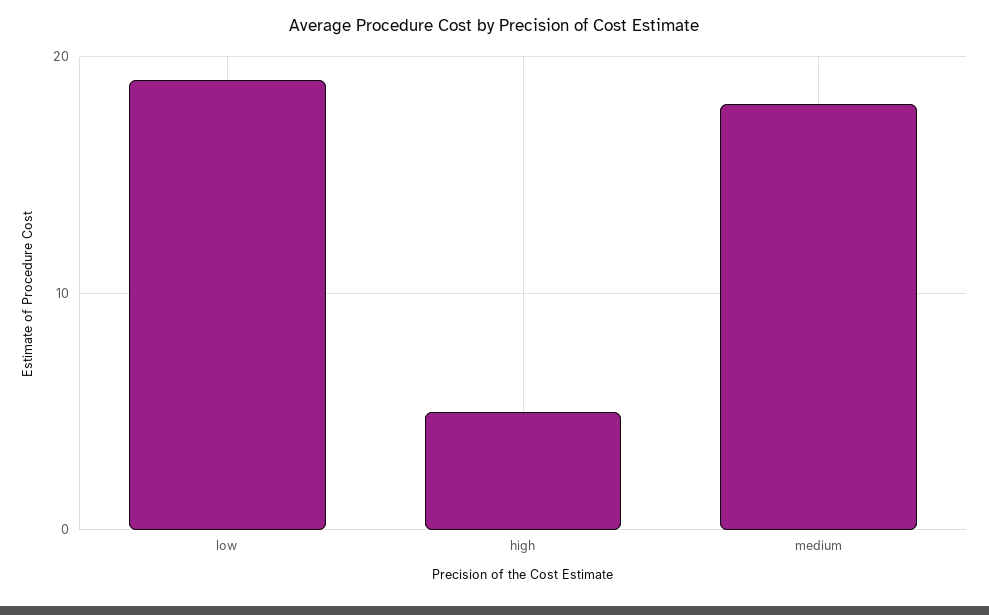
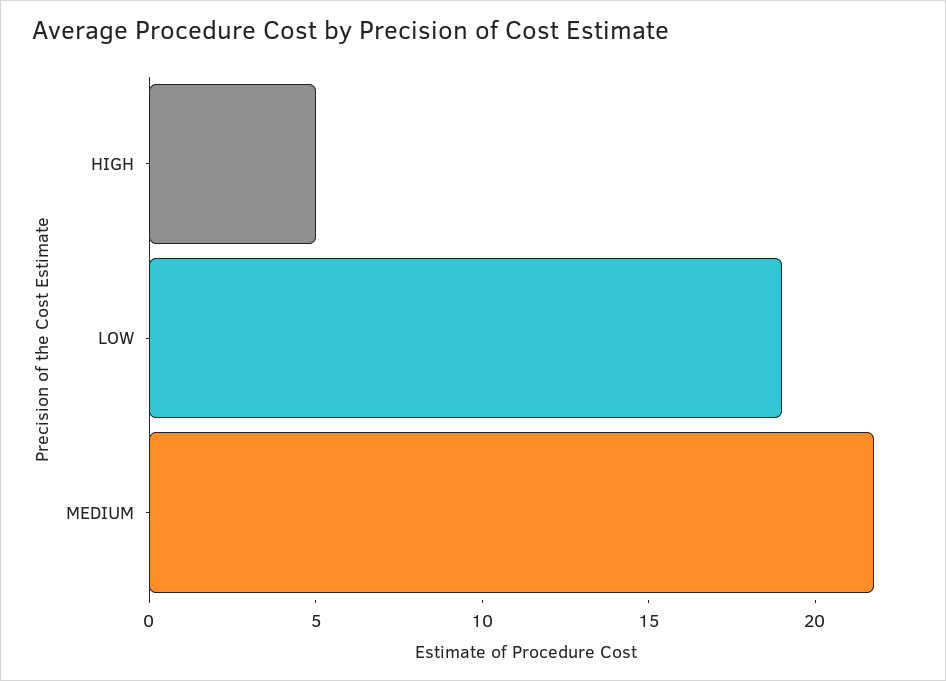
medium: 18 -> 22

